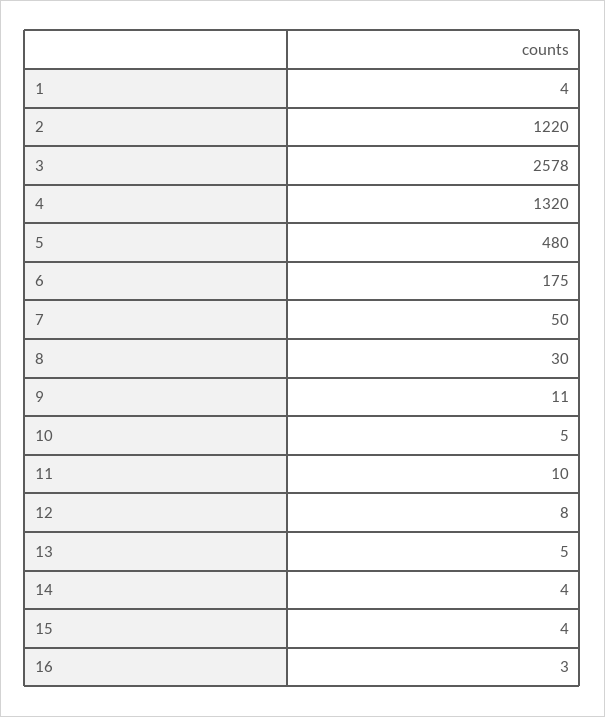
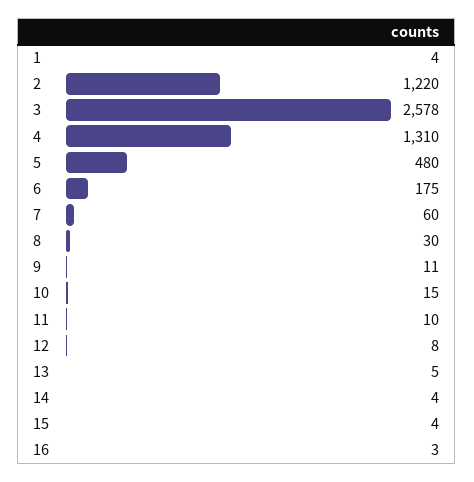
4: 1320 -> 1310
7: 50 -> 60
10: 5 -> 15

